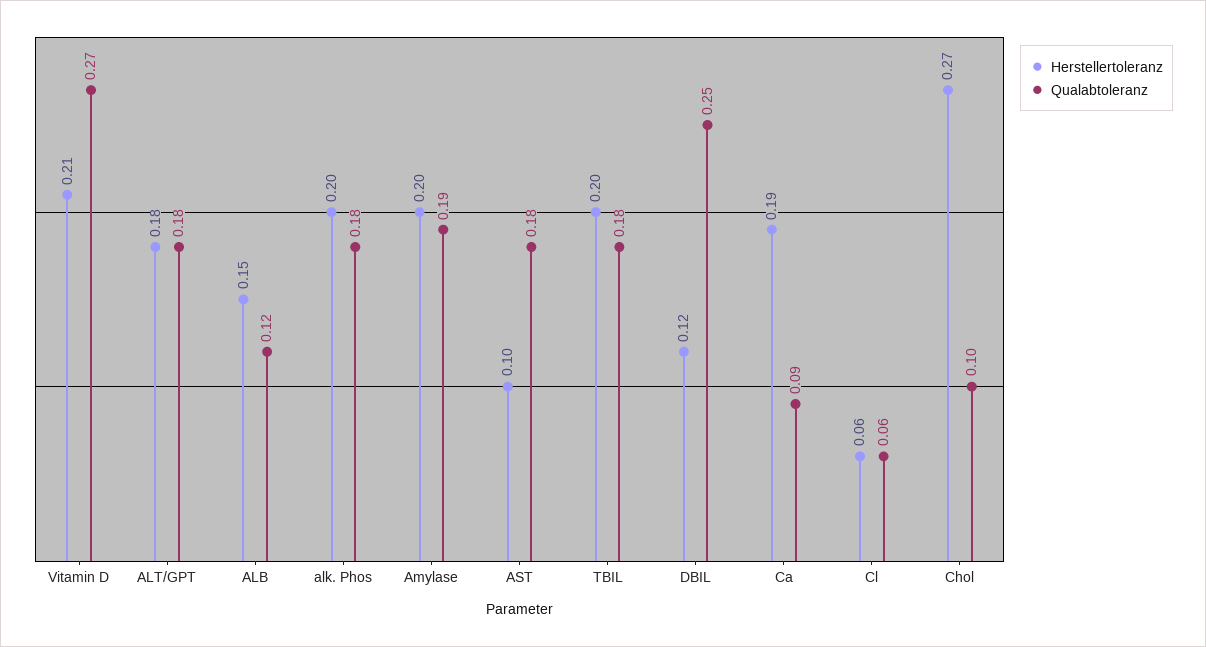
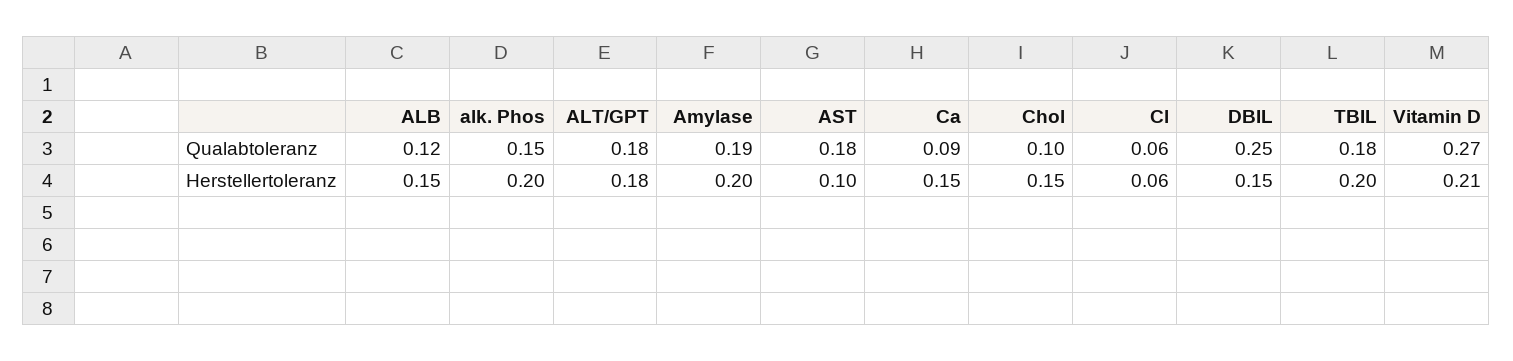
Qualabtoleranz, alk. Phos: 0.18 -> 0.15
Herstellertoleranz, DBIL: 0.12 -> 0.15
Herstellertoleranz, Ca: 0.19 -> 0.15
Herstellertoleranz, Chol: 0.27 -> 0.15

